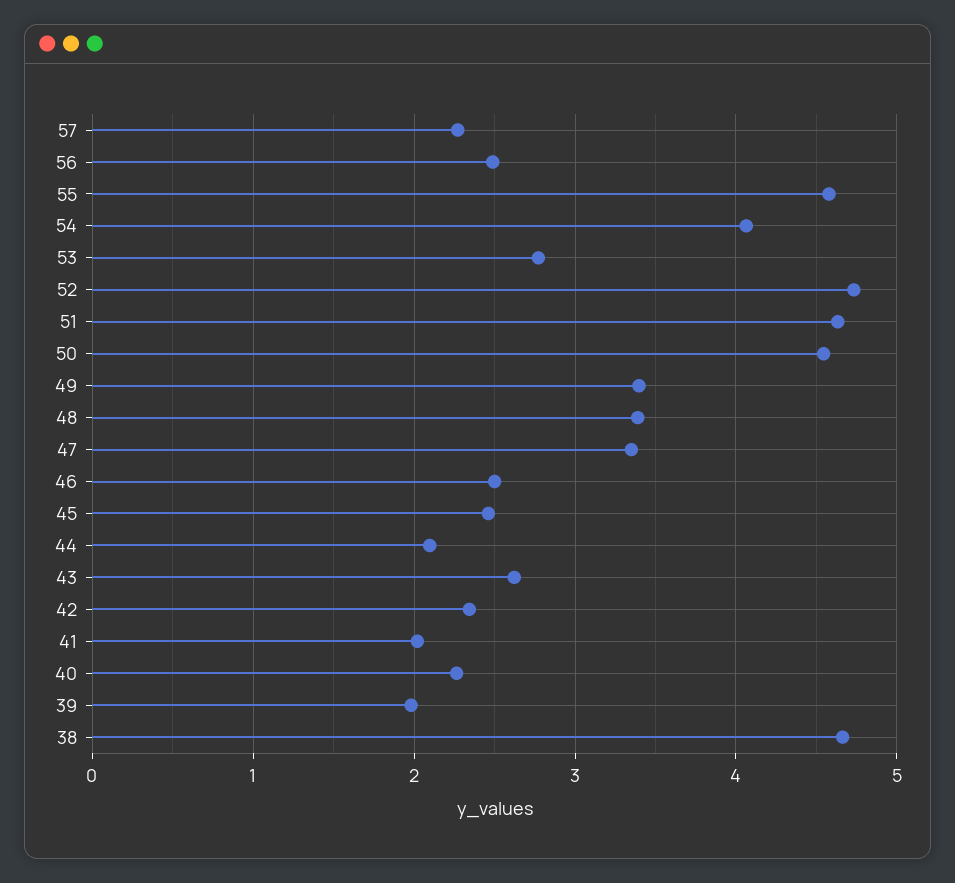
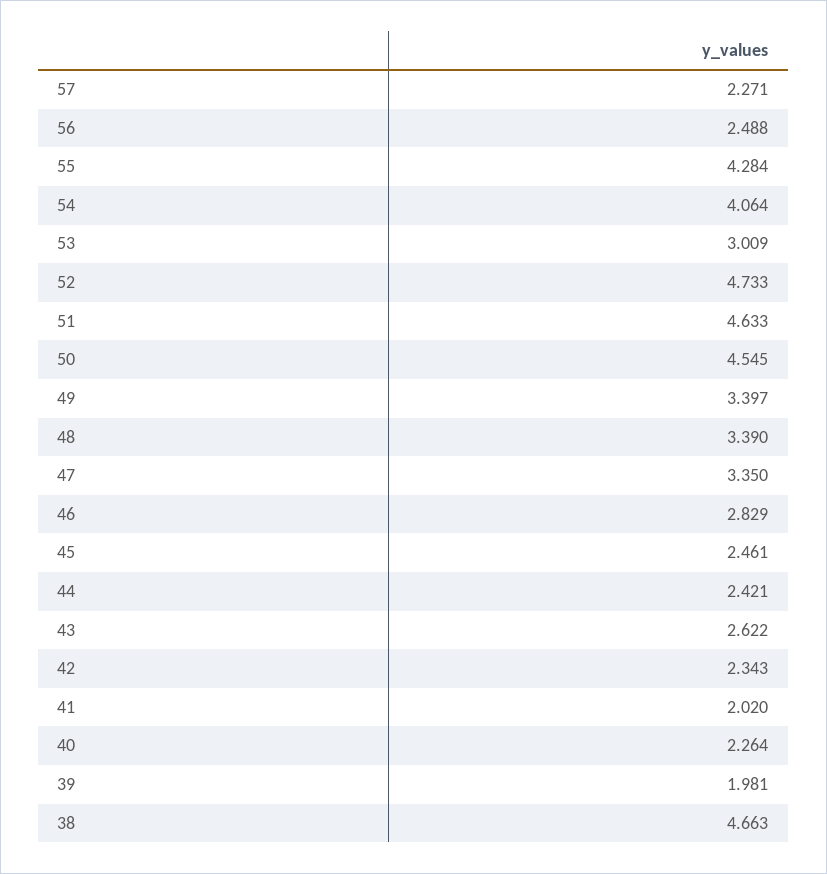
55: 4.6 -> 4.284
53: 2.8 -> 3.009
46: 2.5 -> 2.829
44: 2.1 -> 2.421

